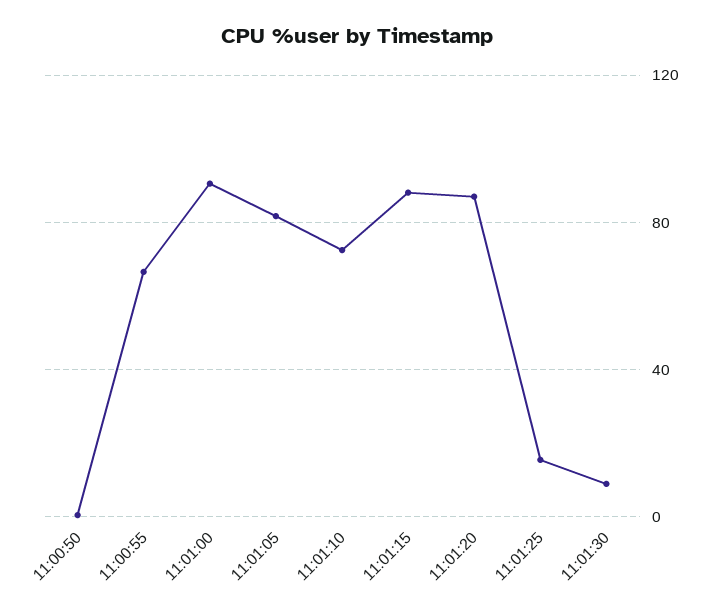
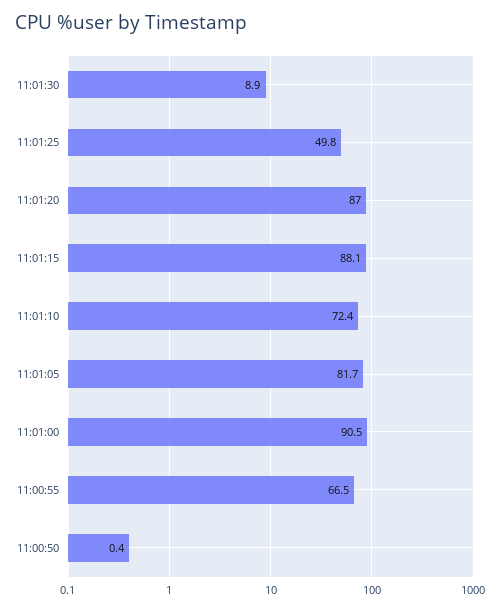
11:01:25: 15 -> 49.8

